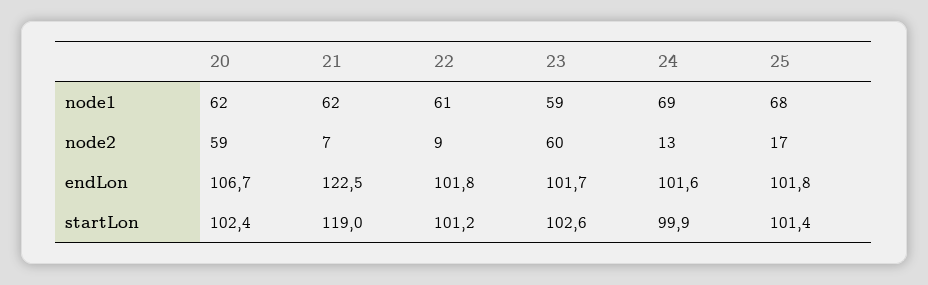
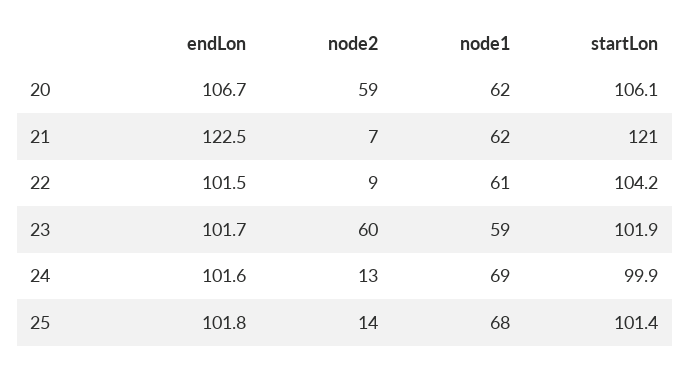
25, node2: 17 -> 14
22, endLon: 101.8 -> 101.5
20, startLon: 102.4 -> 106.1
21, startLon: 119 -> 121
22, startLon: 101.2 -> 104.2
23, startLon: 102.6 -> 101.9

